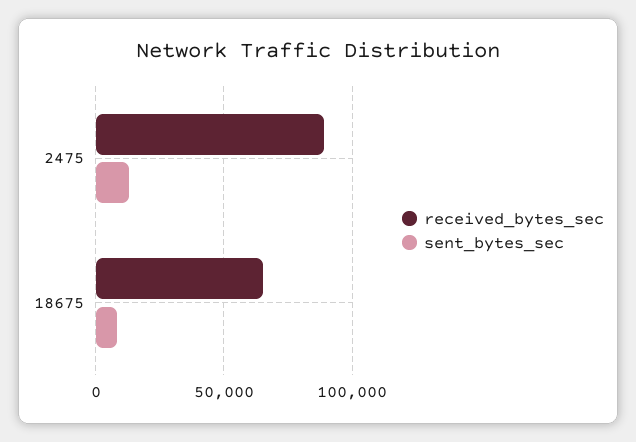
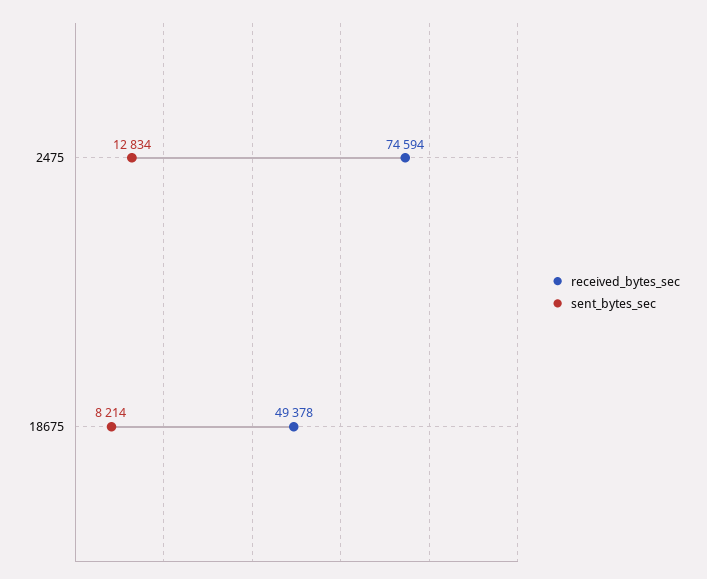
received_bytes_sec, 2475: 90000 -> 74594
received_bytes_sec, 18675: 65000 -> 49378

